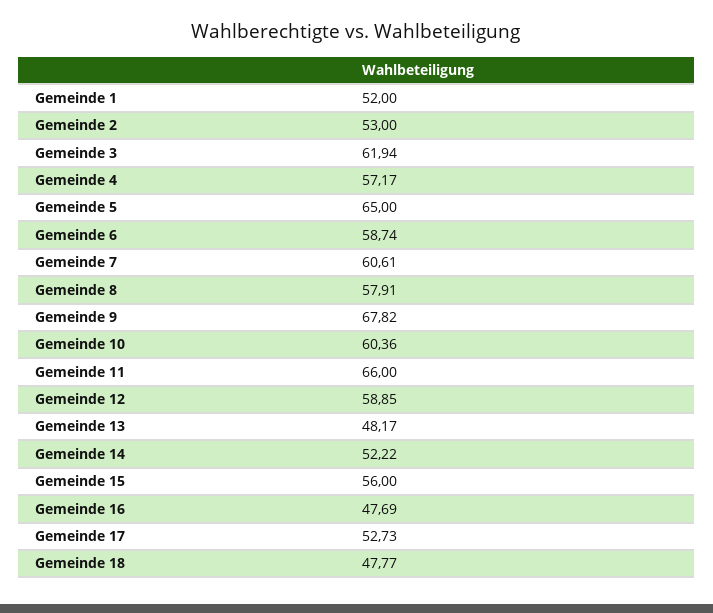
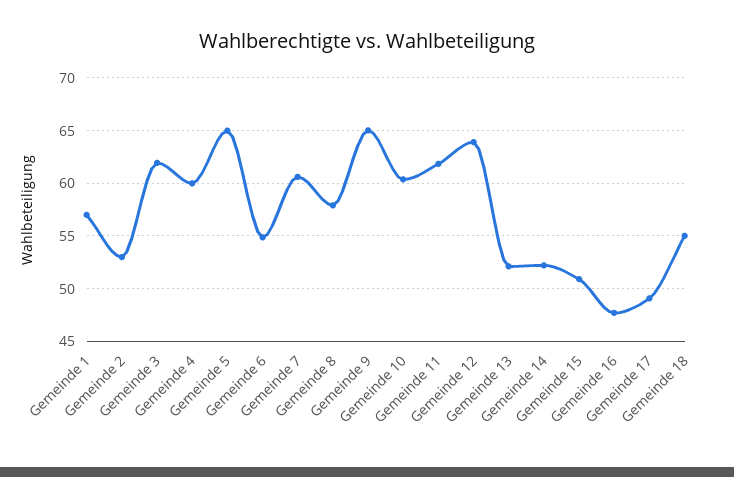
Gemeinde 1: 52 -> 57
Gemeinde 4: 57.17 -> 60
Gemeinde 6: 58.74 -> 55
Gemeinde 9: 67.82 -> 65
Gemeinde 11: 66 -> 62
Gemeinde 12: 58.85 -> 64
Gemeinde 13: 48.17 -> 52
Gemeinde 15: 56 -> 51
Gemeinde 17: 52.73 -> 49
Gemeinde 18: 47.77 -> 55

